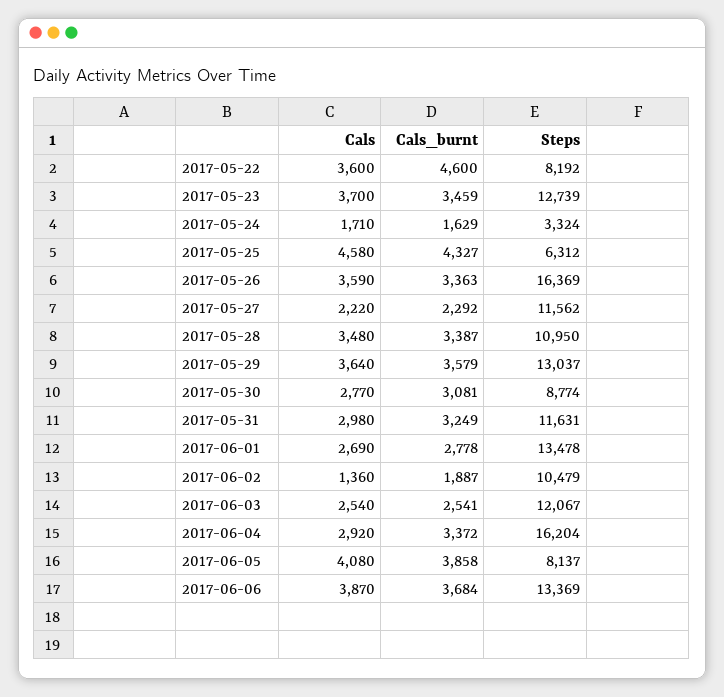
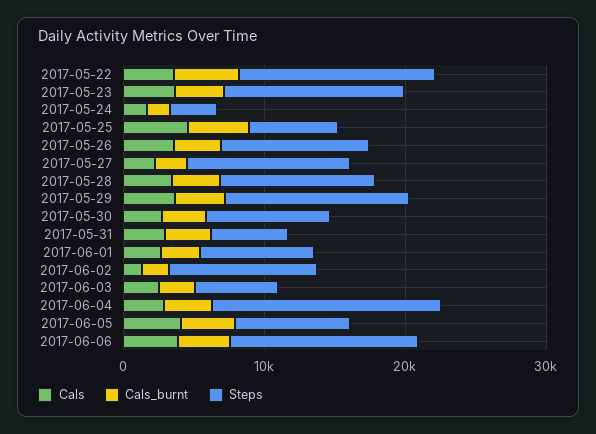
Steps, 2017-05-22: 8192 -> 14000
Steps, 2017-05-26: 16369 -> 10000
Steps, 2017-05-31: 11631 -> 6000
Steps, 2017-06-01: 13478 -> 8000
Steps, 2017-06-03: 12067 -> 6000

